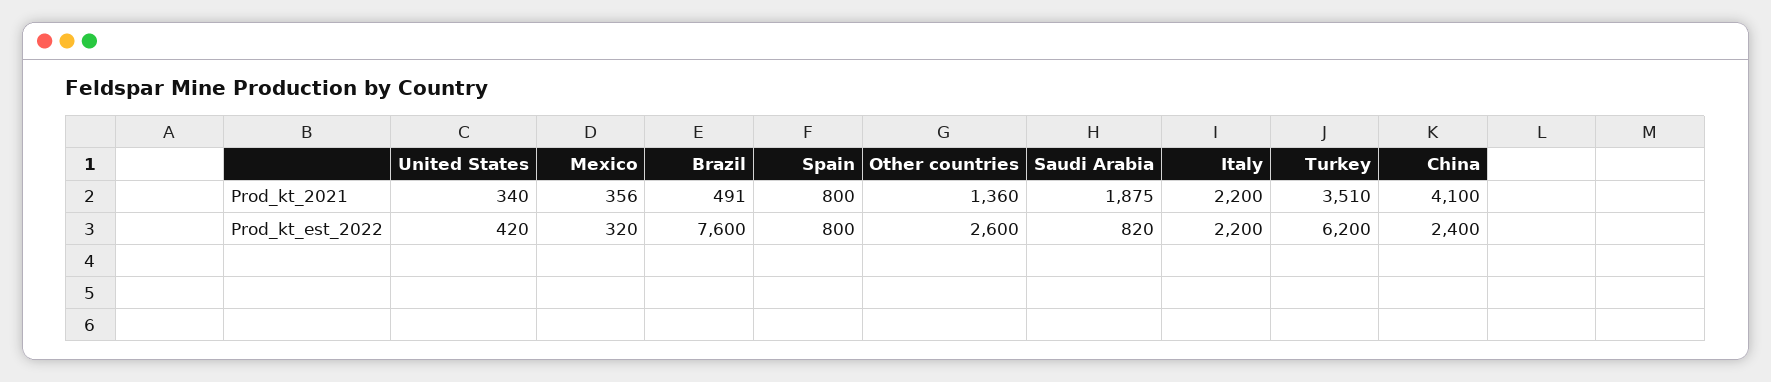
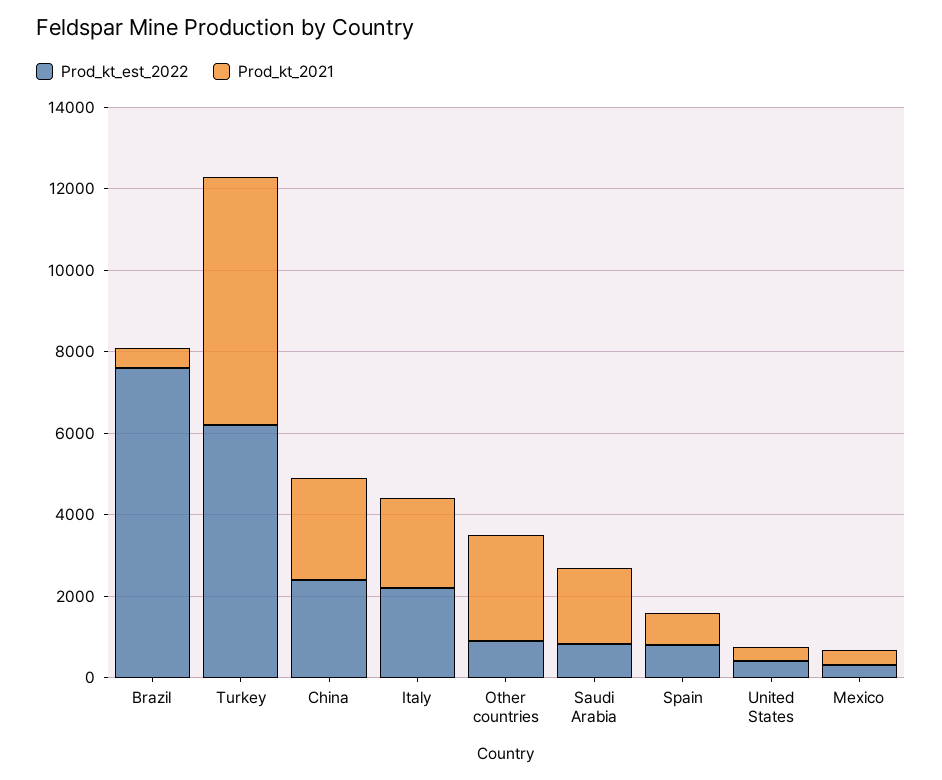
Prod_kt_2021, Other countries: 1360 -> 2500
Prod_kt_2021, Turkey: 3510 -> 6000
Prod_kt_2021, China: 4100 -> 2500
Prod_kt_est_2022, Other countries: 2600 -> 1000

